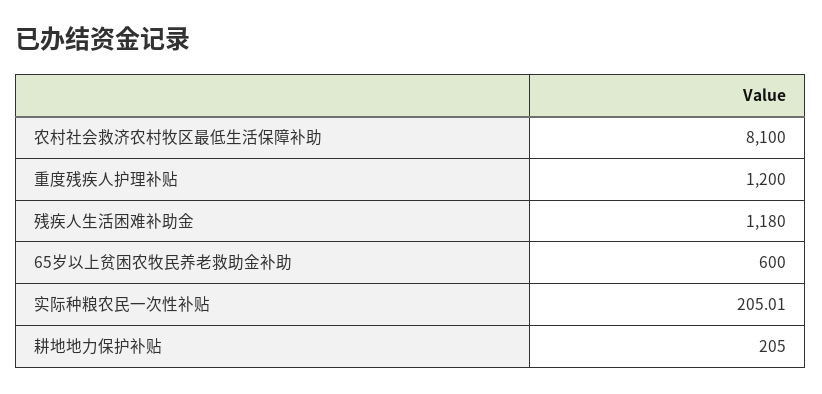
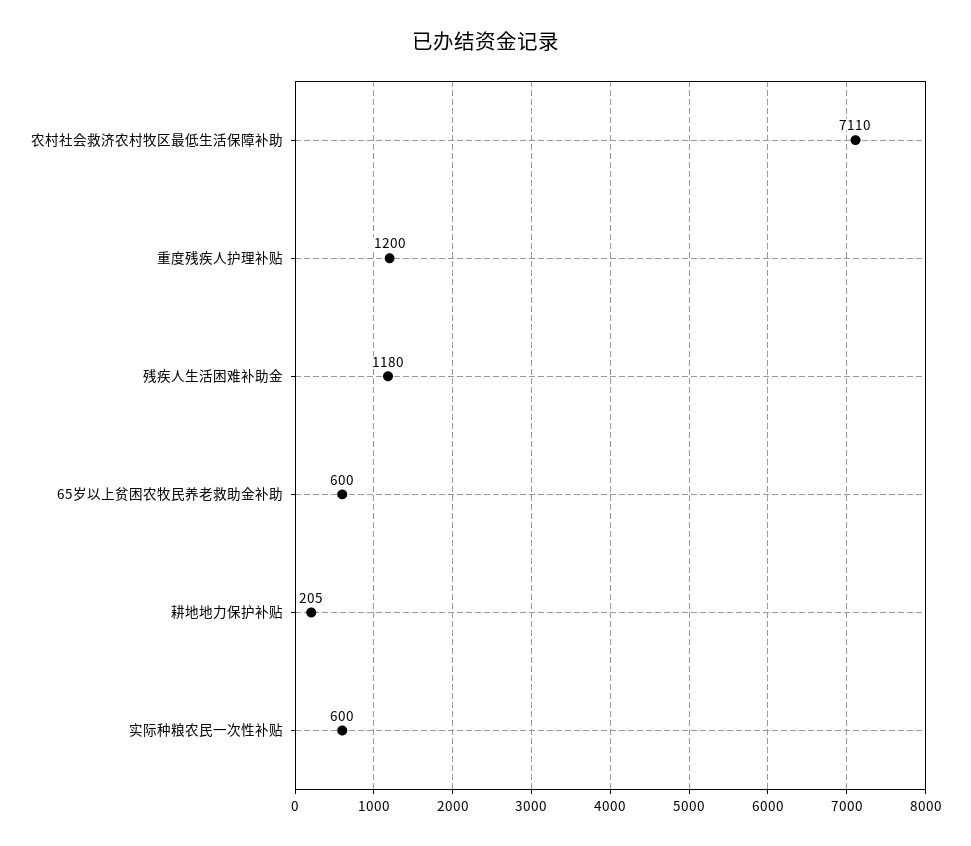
农村社会救济农村牧区最低生活保障补助: 8100 -> 7110
实际种粮农民一次性补贴: 205.01 -> 600

